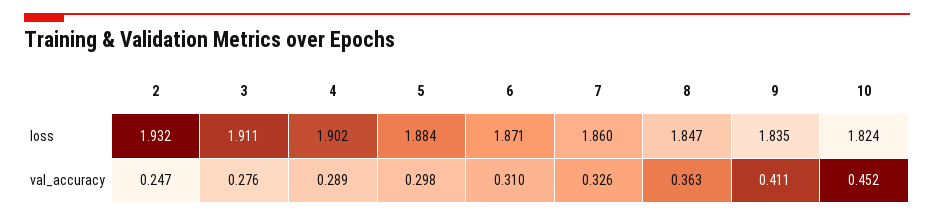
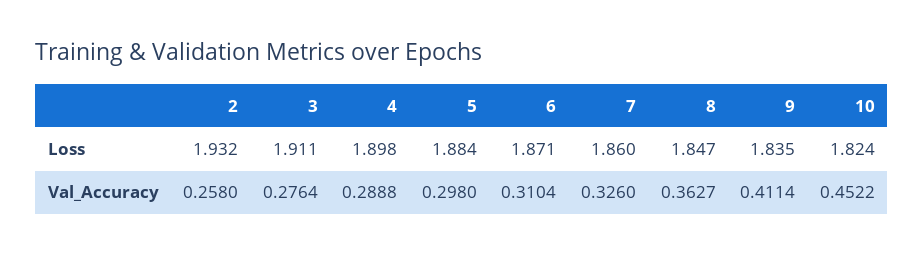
4, loss: 1.902 -> 1.898
2, val_accuracy: 0.247 -> 0.258

